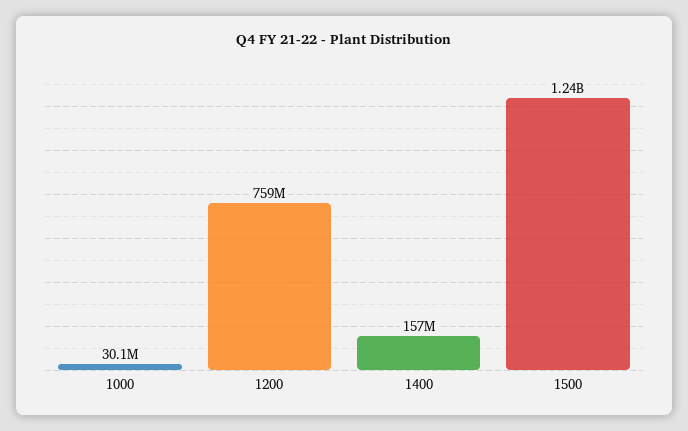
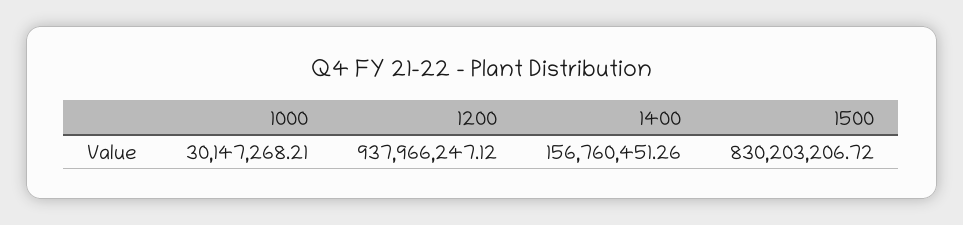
1200: 759000000 -> 937966247.12
1500: 1240000000 -> 830203206.72

